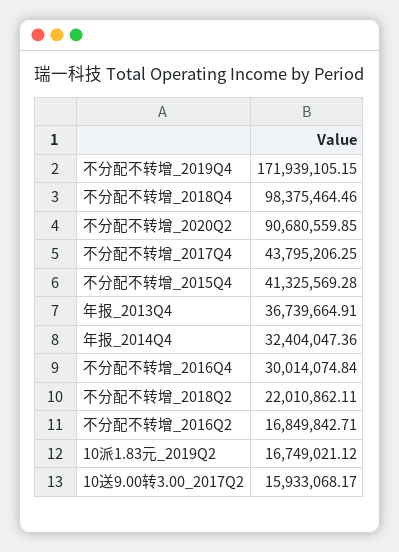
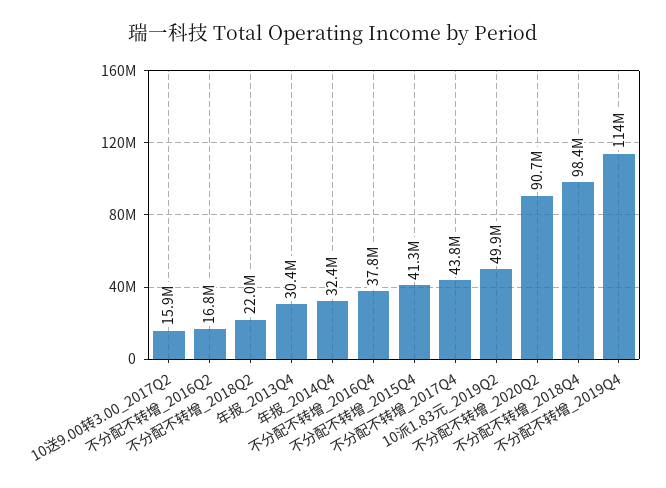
不分配不转增_2019Q4: 171939105.15 -> 114000000
年报_2013Q4: 36739664.91 -> 30400000
不分配不转增_2016Q4: 30014074.84 -> 37800000
10派1.83元_2019Q2: 16749021.12 -> 49900000

